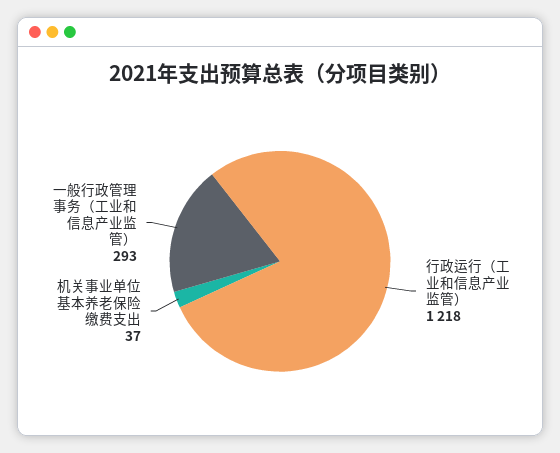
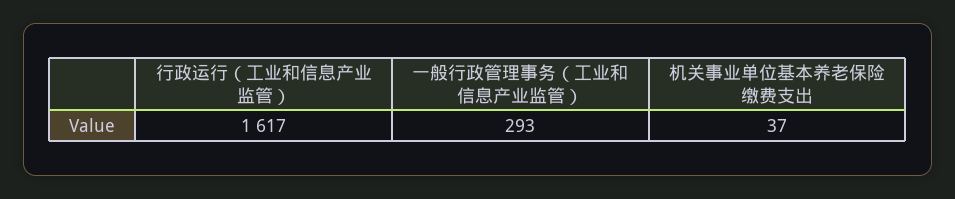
行政运行（工业和信息产业监管）: 1218 -> 1617

